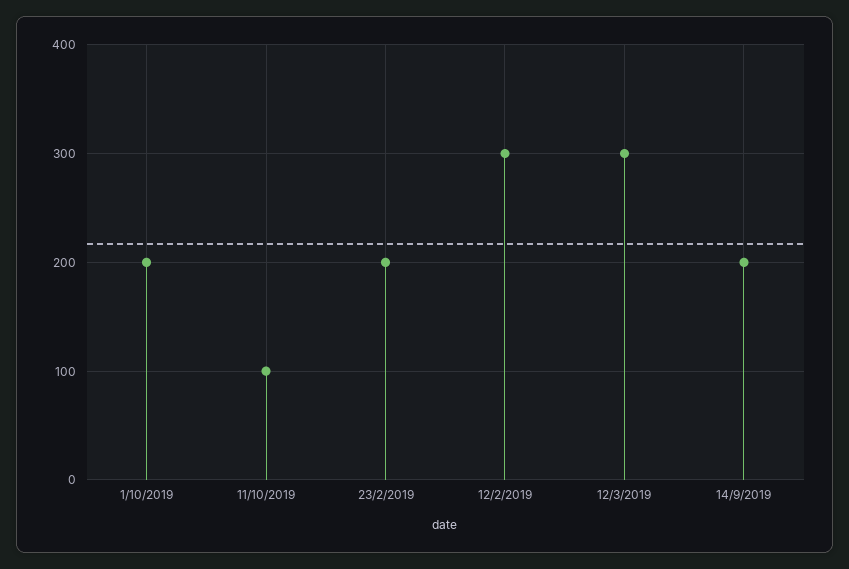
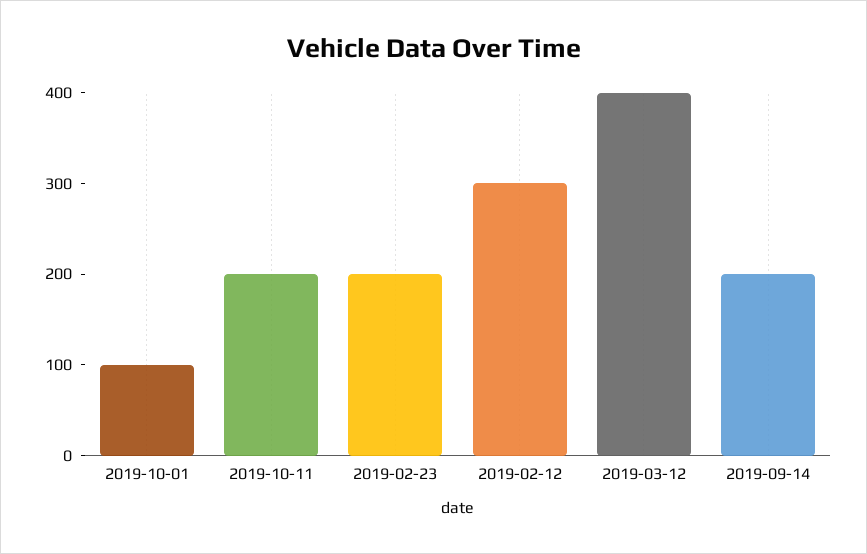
1/10/2019: 200 -> 100
11/10/2019: 100 -> 200
12/3/2019: 300 -> 400

